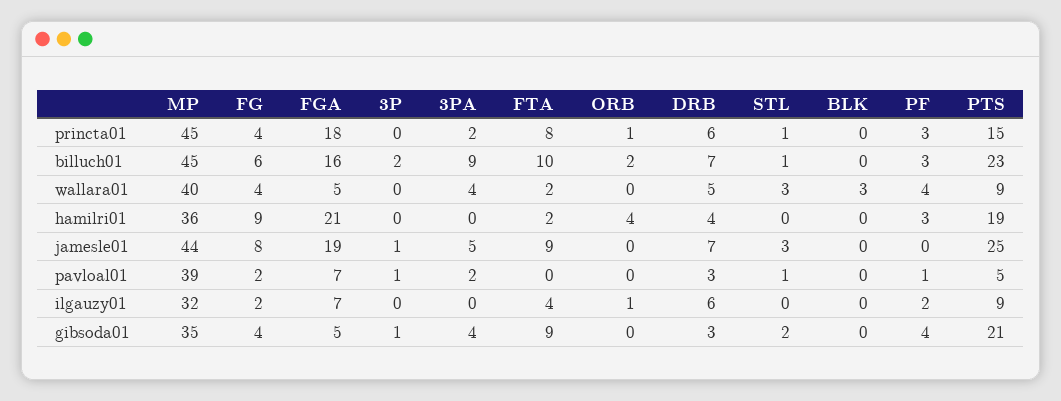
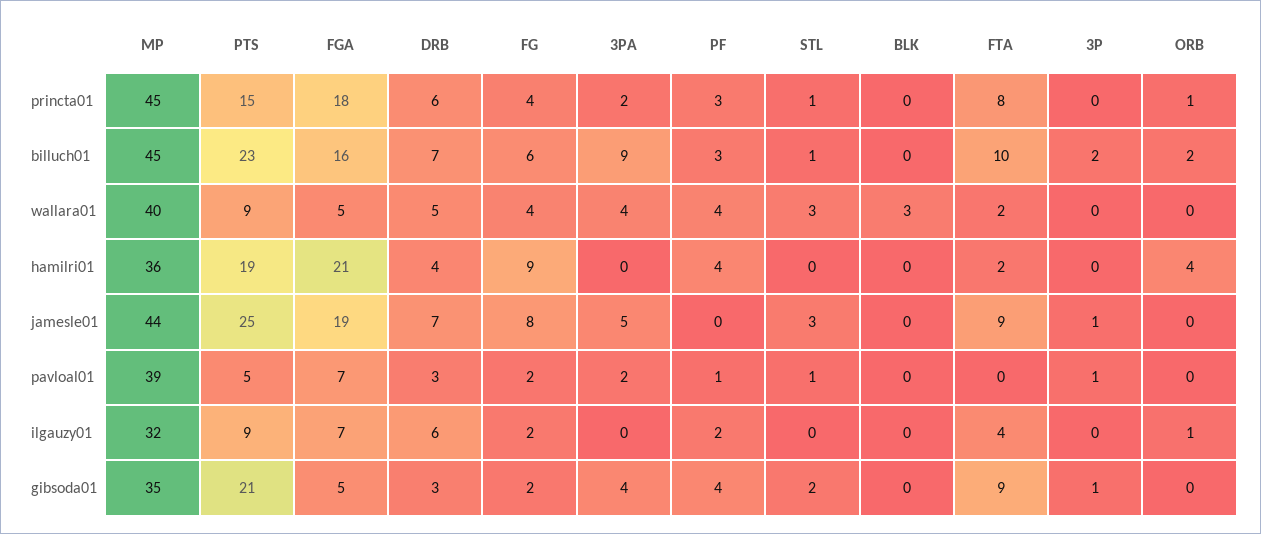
PF, hamilri01: 3 -> 4
FG, gibsoda01: 4 -> 2

